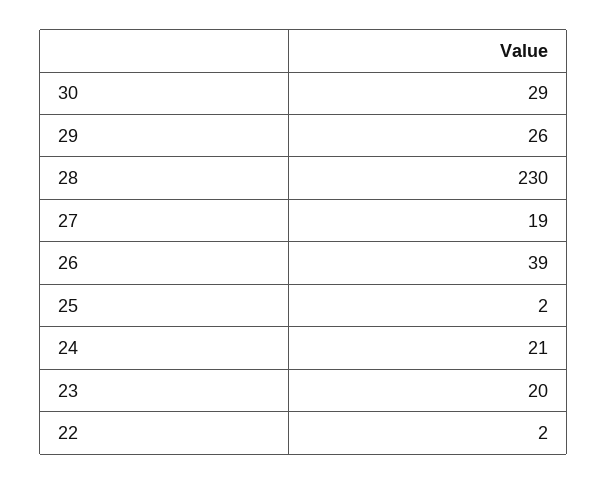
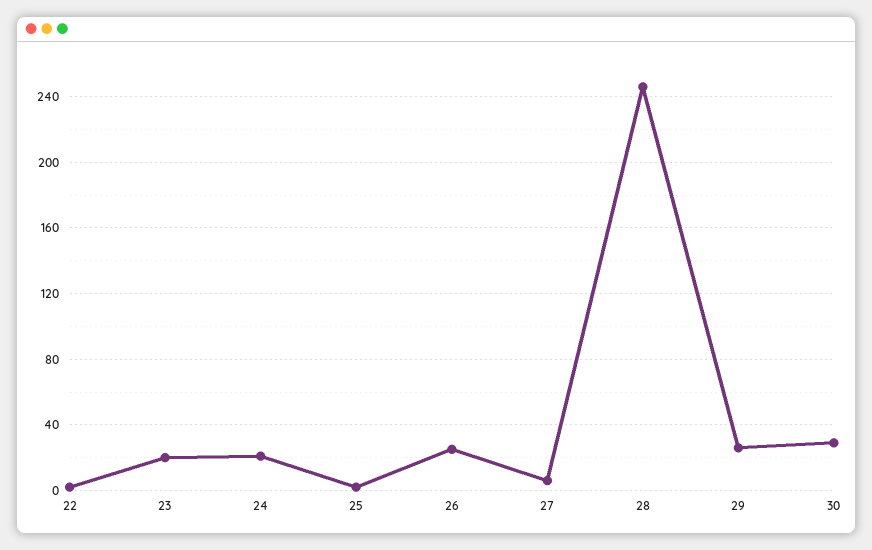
28: 230 -> 245
27: 19 -> 5
26: 39 -> 25

